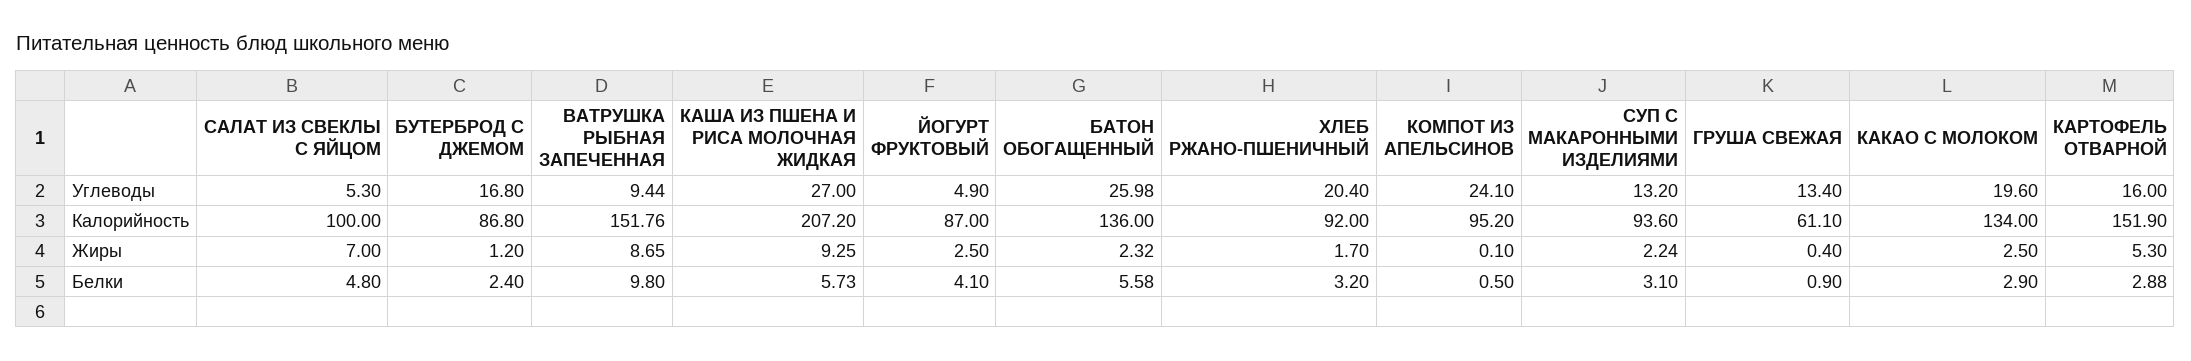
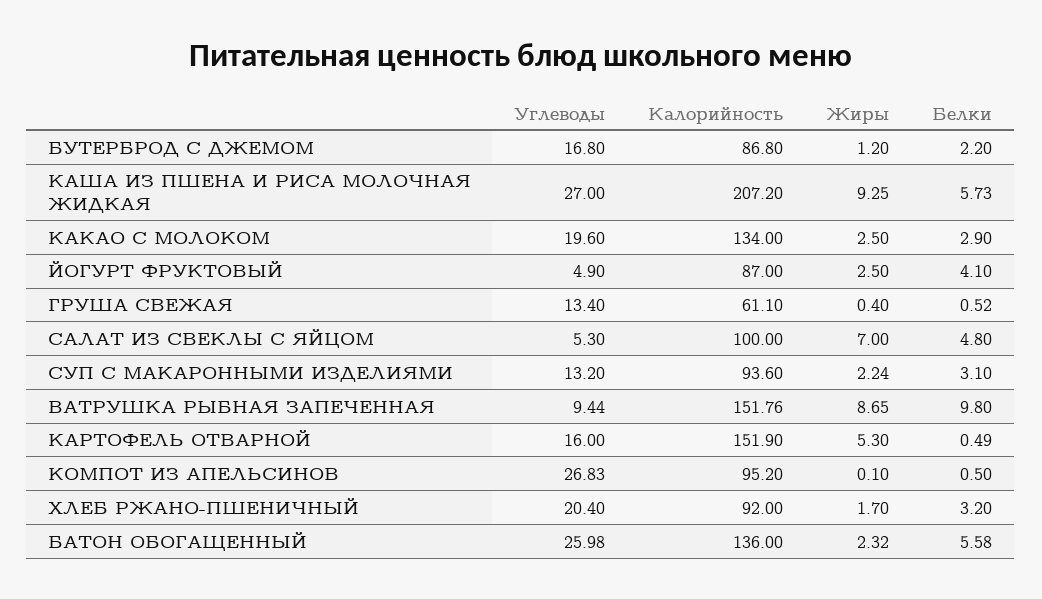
КОМПОТ ИЗ АПЕЛЬСИНОВ, Углеводы: 24.1 -> 26.83
БУТЕРБРОД С ДЖЕМОМ, Белки: 2.4 -> 2.2
ГРУША СВЕЖАЯ, Белки: 0.9 -> 0.52
КАРТОФЕЛЬ ОТВАРНОЙ, Белки: 2.88 -> 0.49

